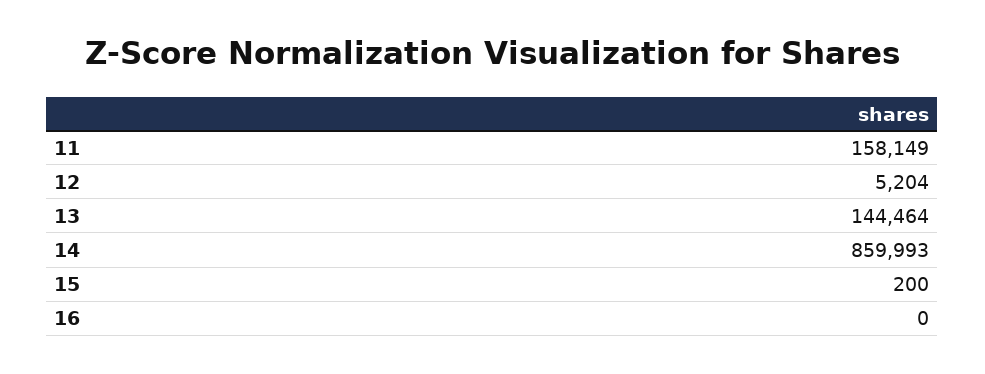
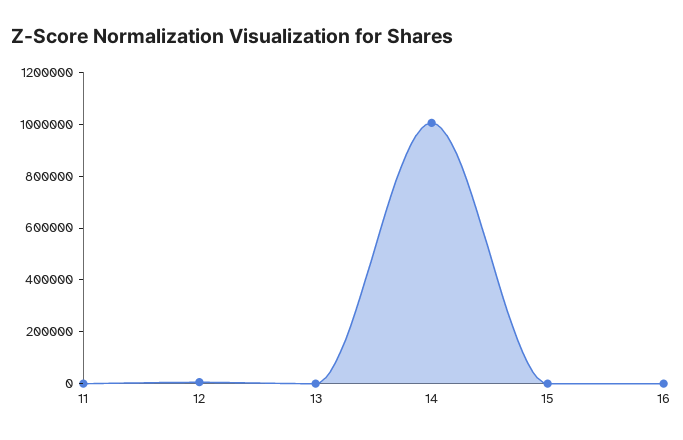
11: 158149 -> 0
13: 144464 -> 0
14: 859993 -> 1000000

